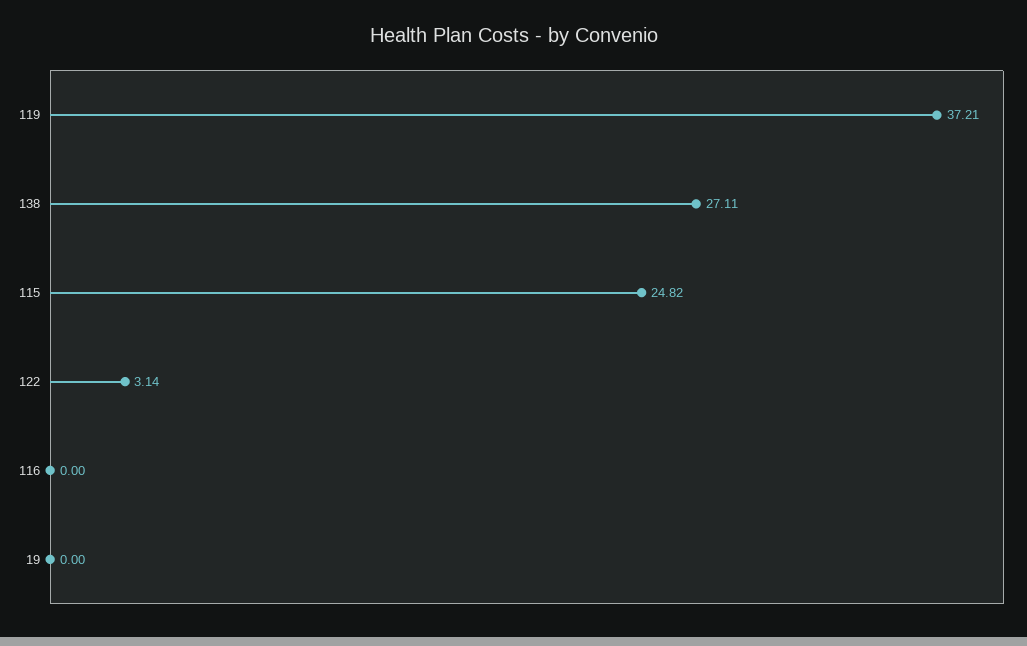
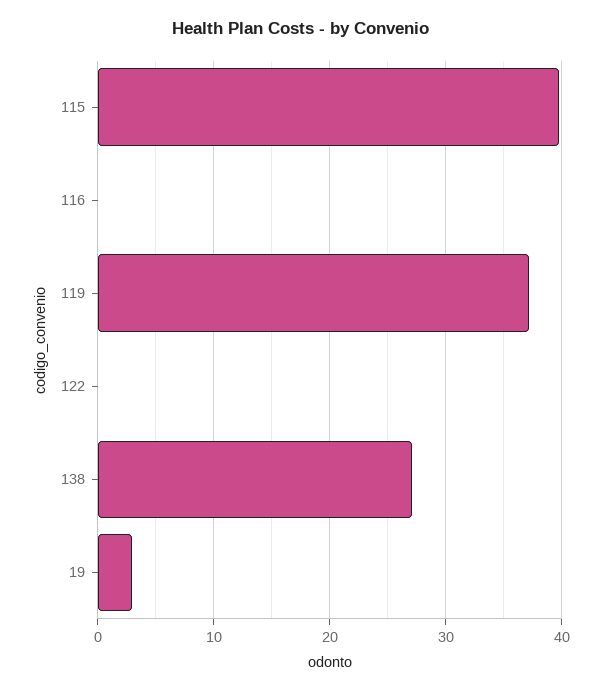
115: 24.82 -> 40
122: 3.14 -> 0
19: 0 -> 3

